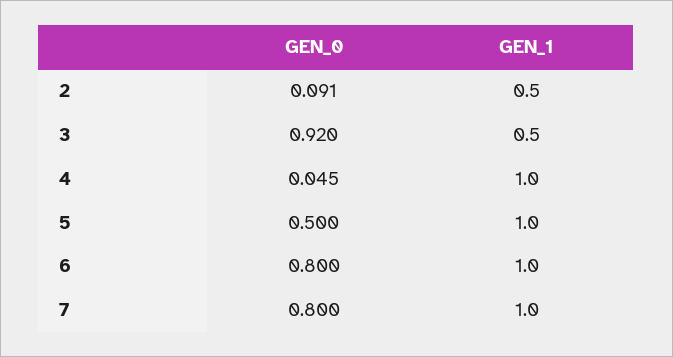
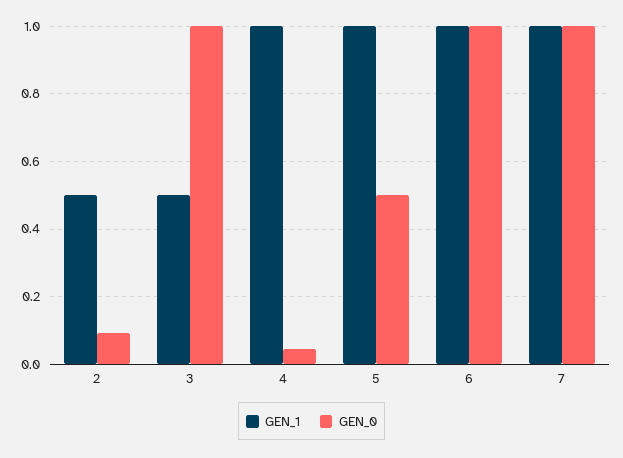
GEN_0, 3: 0.92 -> 1
GEN_0, 6: 0.8 -> 1
GEN_0, 7: 0.8 -> 1

